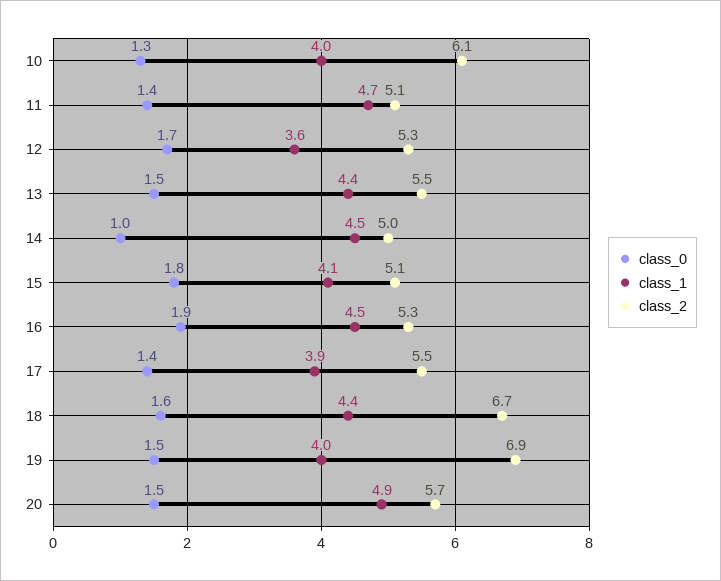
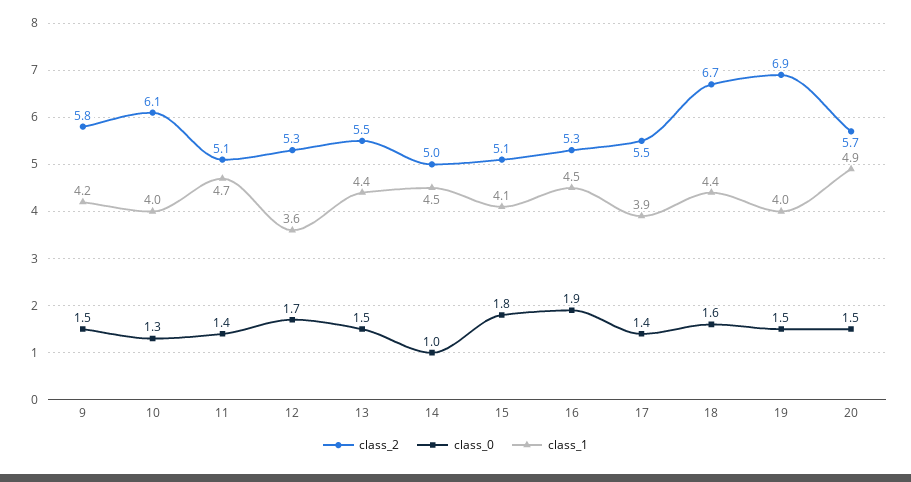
class_2, 9: none -> 5.8
class_0, 9: none -> 1.5
class_1, 9: none -> 4.2

